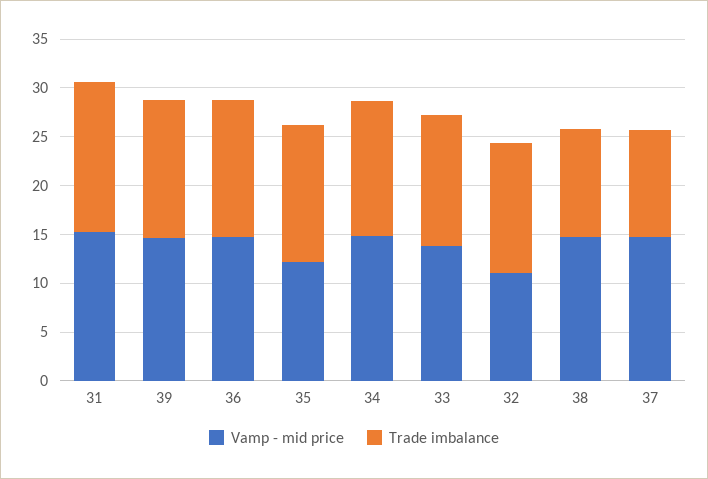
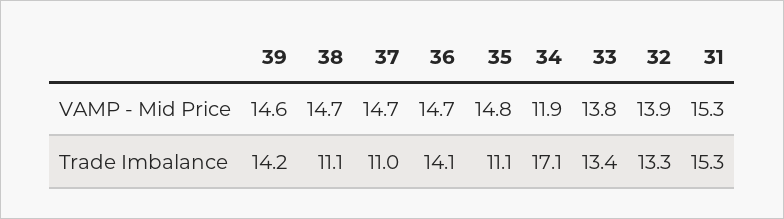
Vamp - mid price, 35: 12 -> 14.8
Trade imbalance, 35: 14 -> 11.1
Vamp - mid price, 34: 15 -> 11.9
Trade imbalance, 34: 14 -> 17.1
Vamp - mid price, 32: 11 -> 13.9

